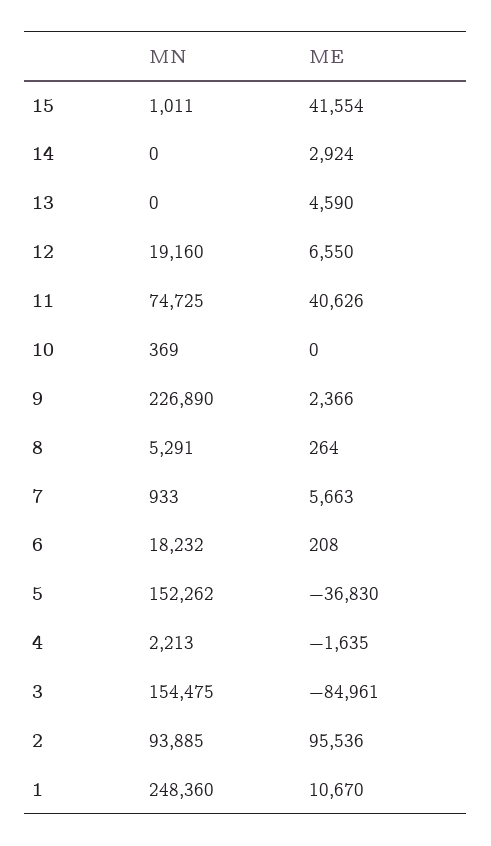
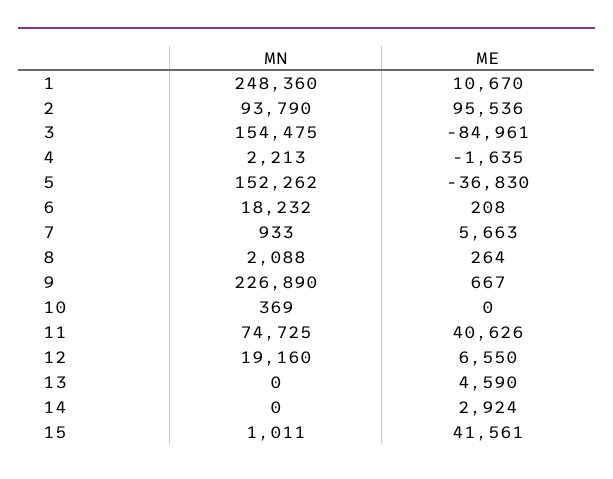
ME, 15: 41554 -> 41561
ME, 9: 2366 -> 667
MN, 8: 5291 -> 2088
MN, 2: 93885 -> 93790

